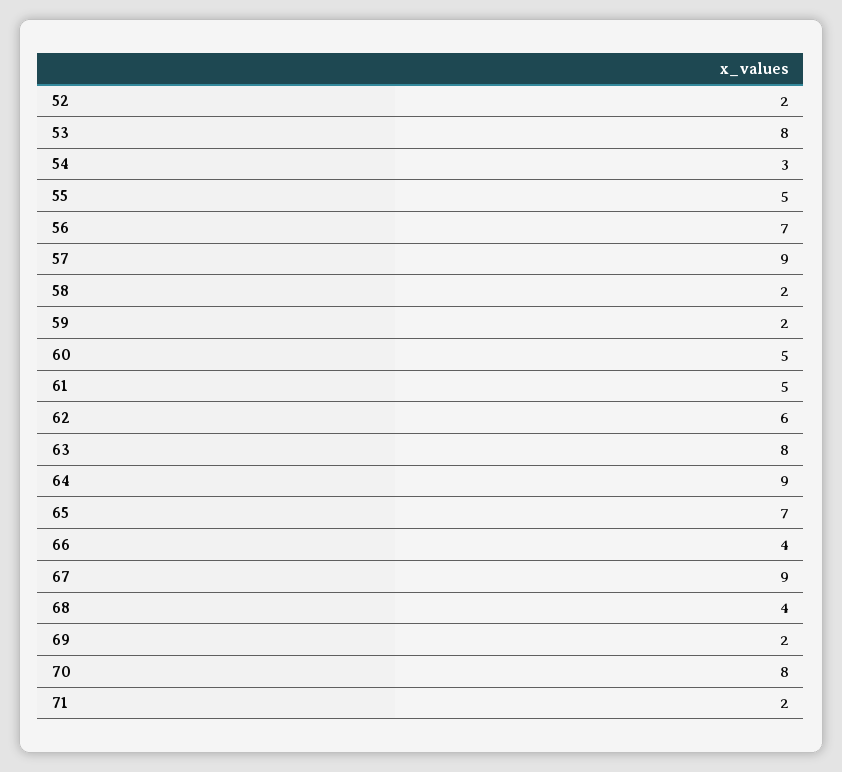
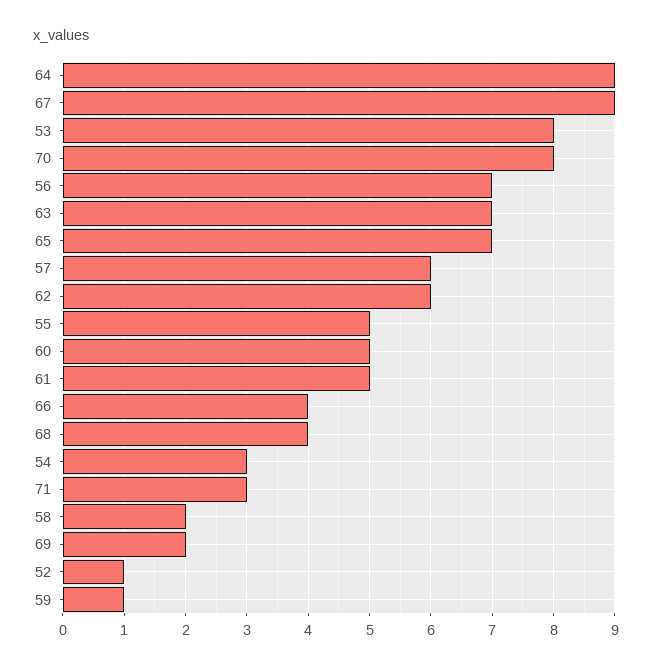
52: 2 -> 1
57: 9 -> 6
59: 2 -> 1
63: 8 -> 7
71: 2 -> 3

